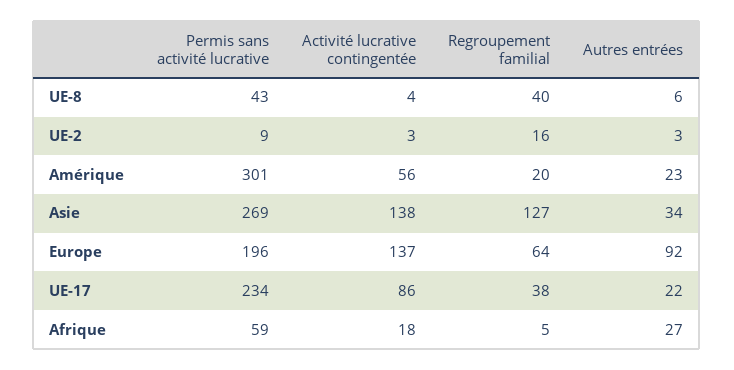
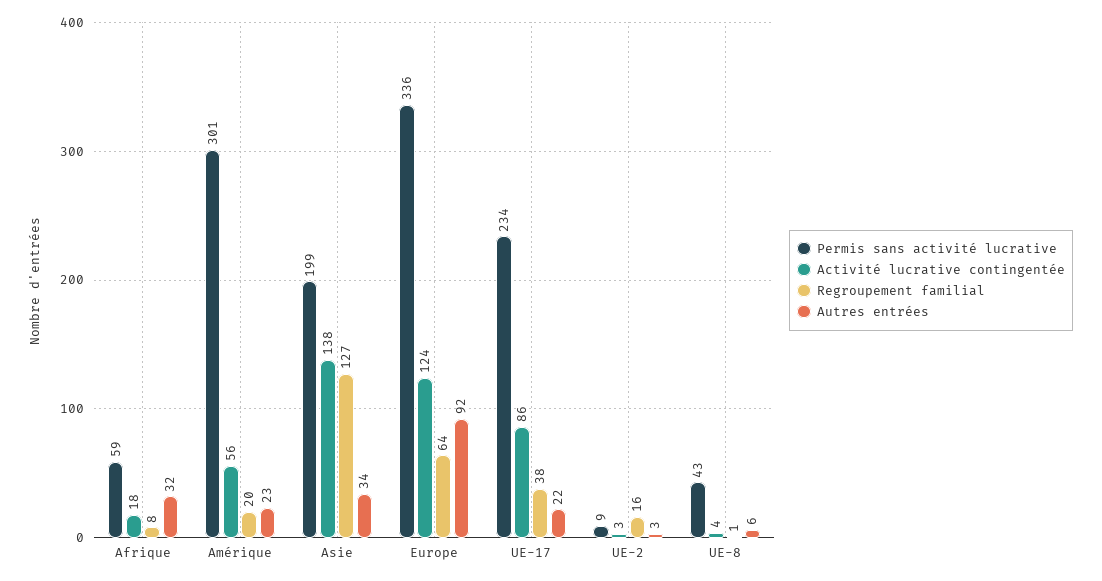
Regroupement familial, UE-8: 40 -> 1
Permis sans activité lucrative, Asie: 269 -> 199
Permis sans activité lucrative, Europe: 196 -> 336
Activité lucrative contingentée, Europe: 137 -> 124
Regroupement familial, Afrique: 5 -> 8
Autres entrées, Afrique: 27 -> 32

